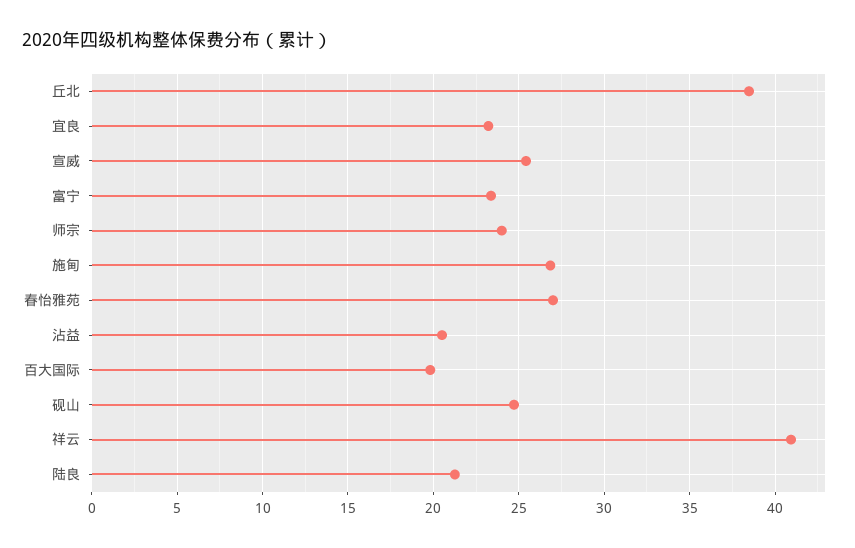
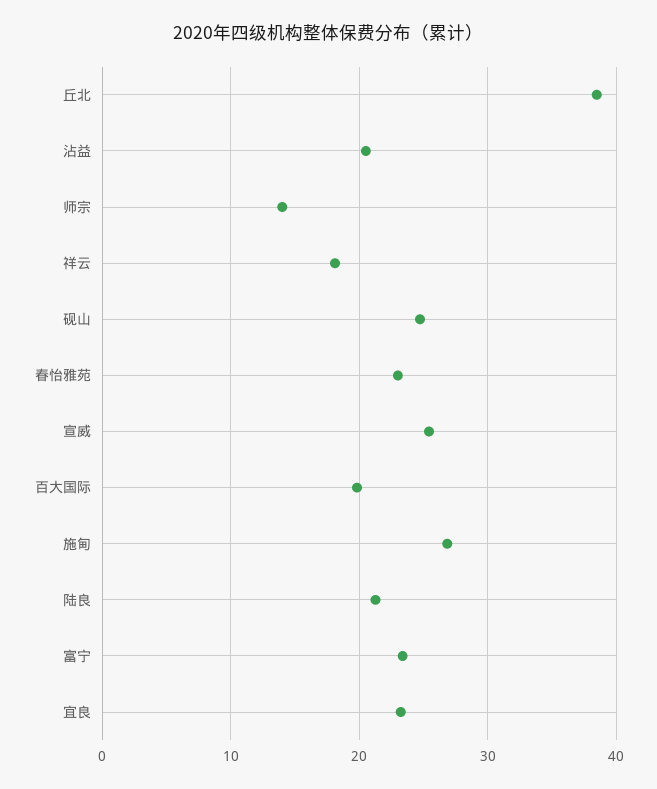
师宗: 24 -> 14
春怡雅苑: 27 -> 23
祥云: 41 -> 18

